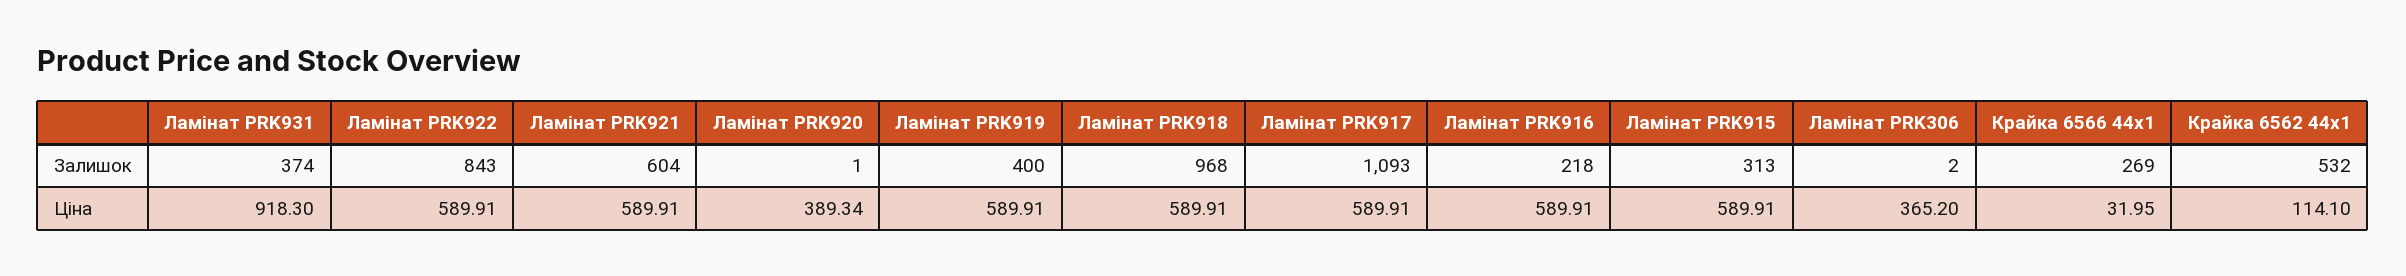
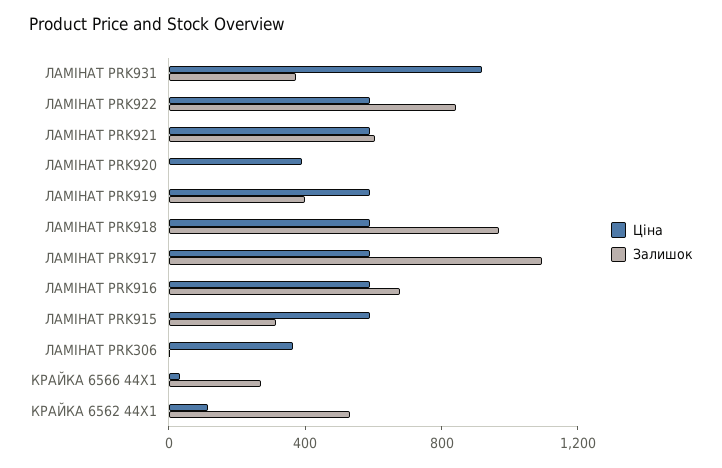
Залишок, Ламінат PRK916: 218 -> 700

